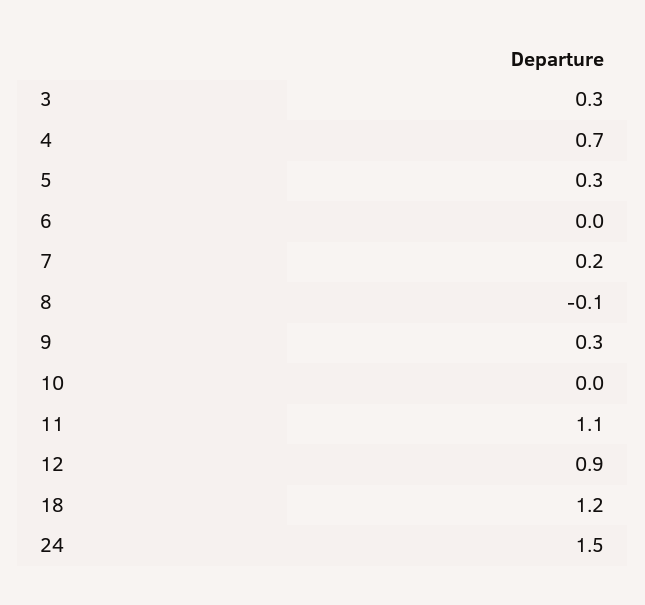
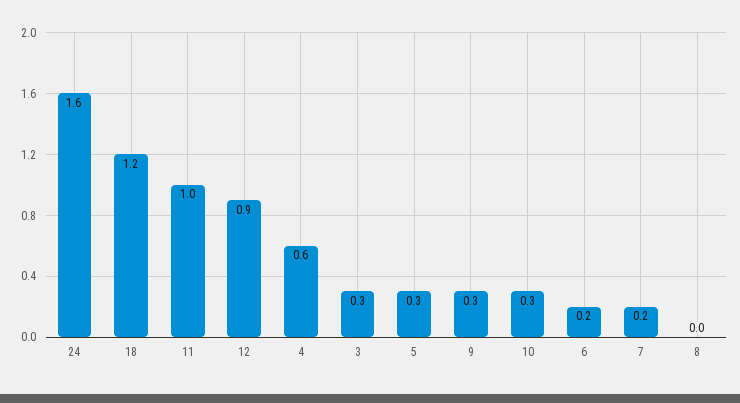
4: 0.7 -> 0.6
6: 0 -> 0.2
8: -0.1 -> 0
10: 0 -> 0.3
11: 1.1 -> 1
24: 1.5 -> 1.6

